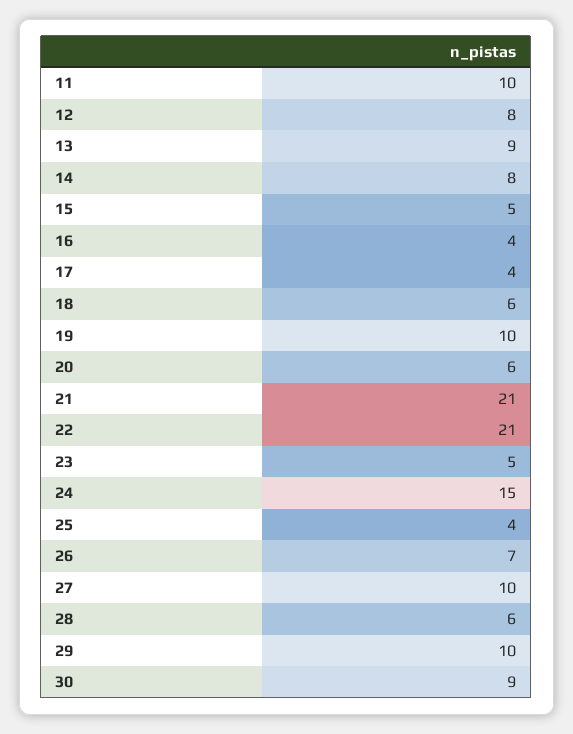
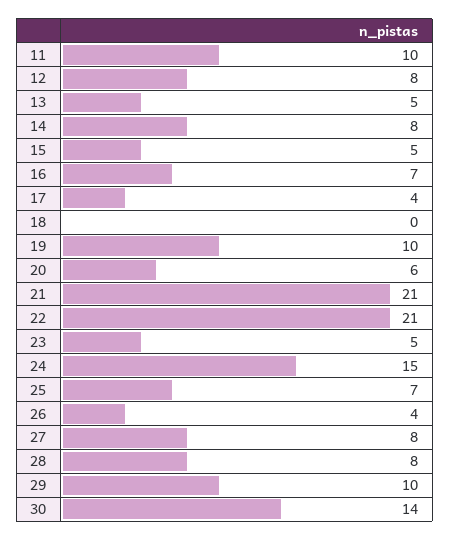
13: 9 -> 5
16: 4 -> 7
18: 6 -> 0
25: 4 -> 7
26: 7 -> 4
27: 10 -> 8
28: 6 -> 8
30: 9 -> 14

